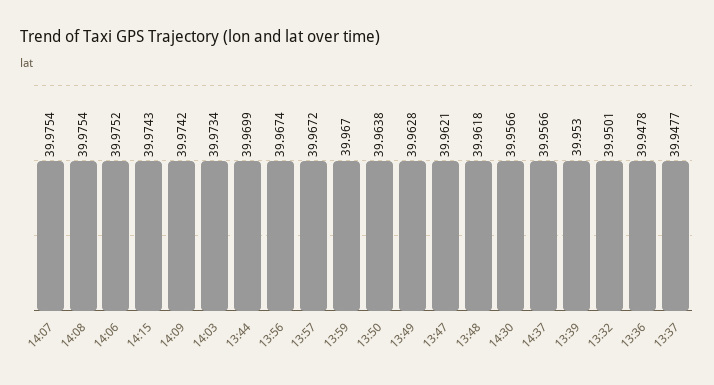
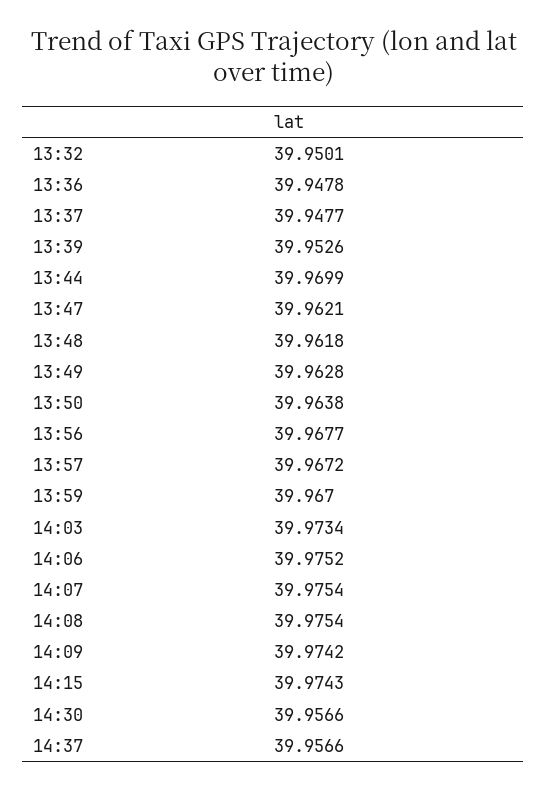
13:56: 39.9674 -> 39.9677
13:39: 39.953 -> 39.9526

